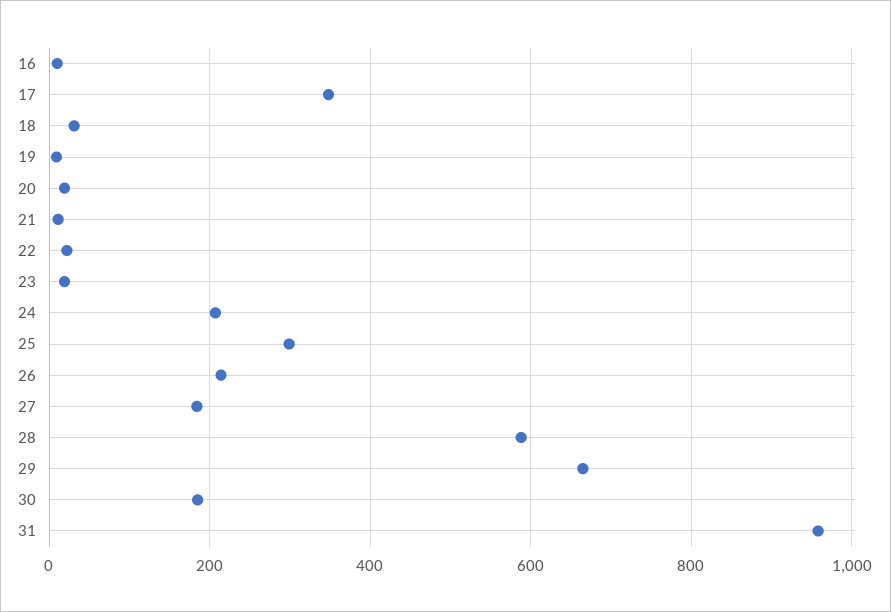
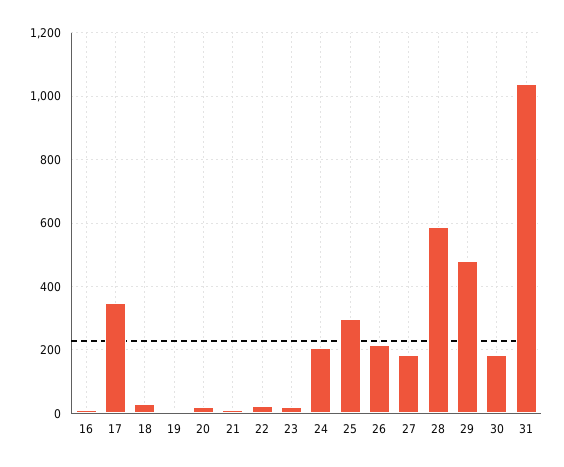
29: 660 -> 480
31: 960 -> 1040

